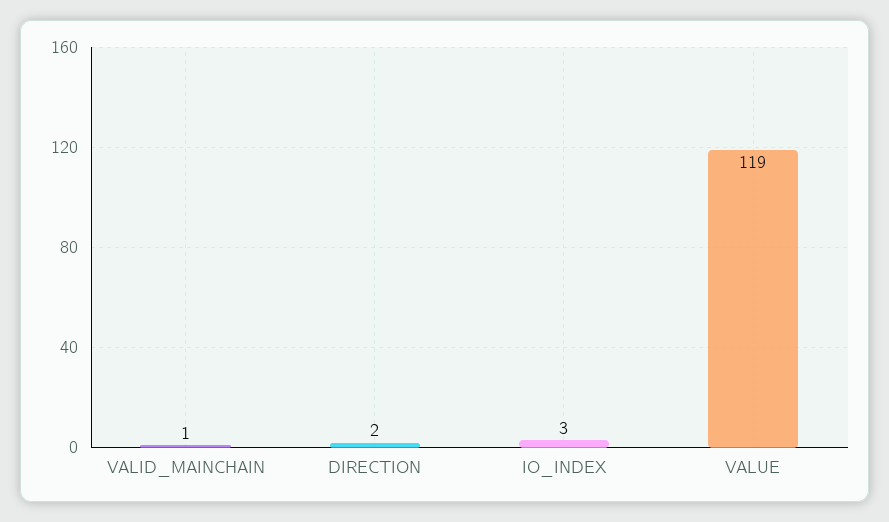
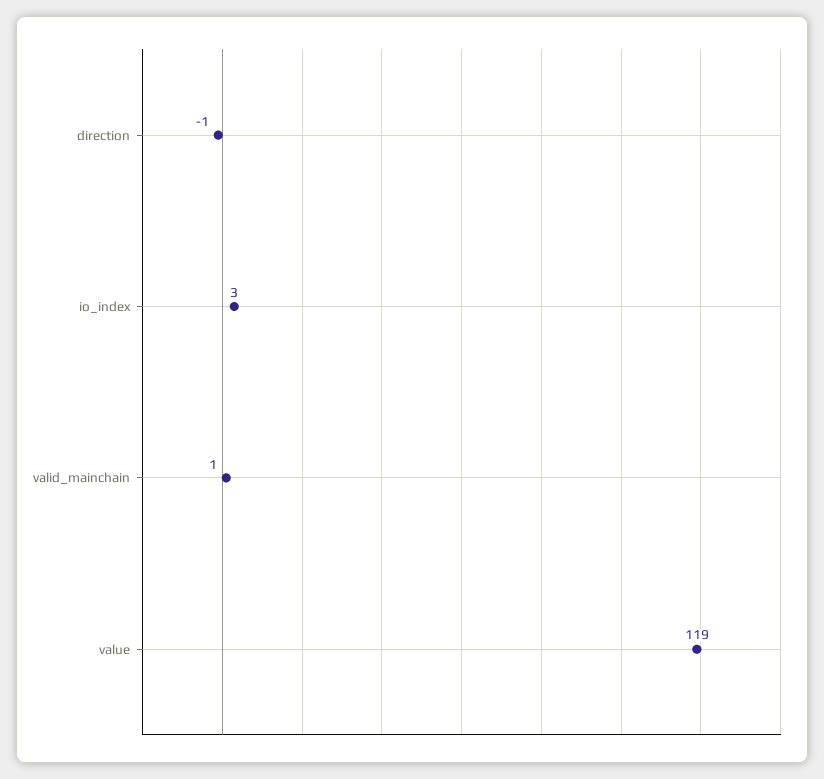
DIRECTION: 2 -> -1

